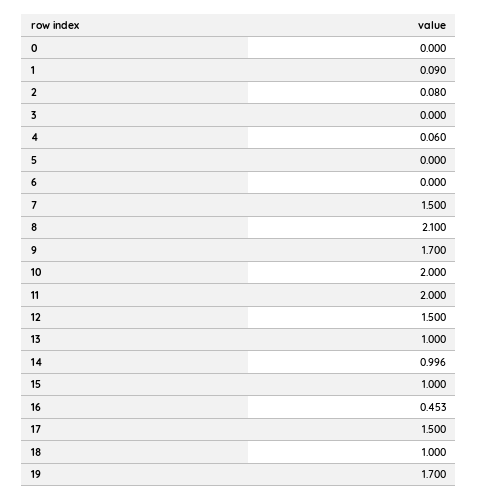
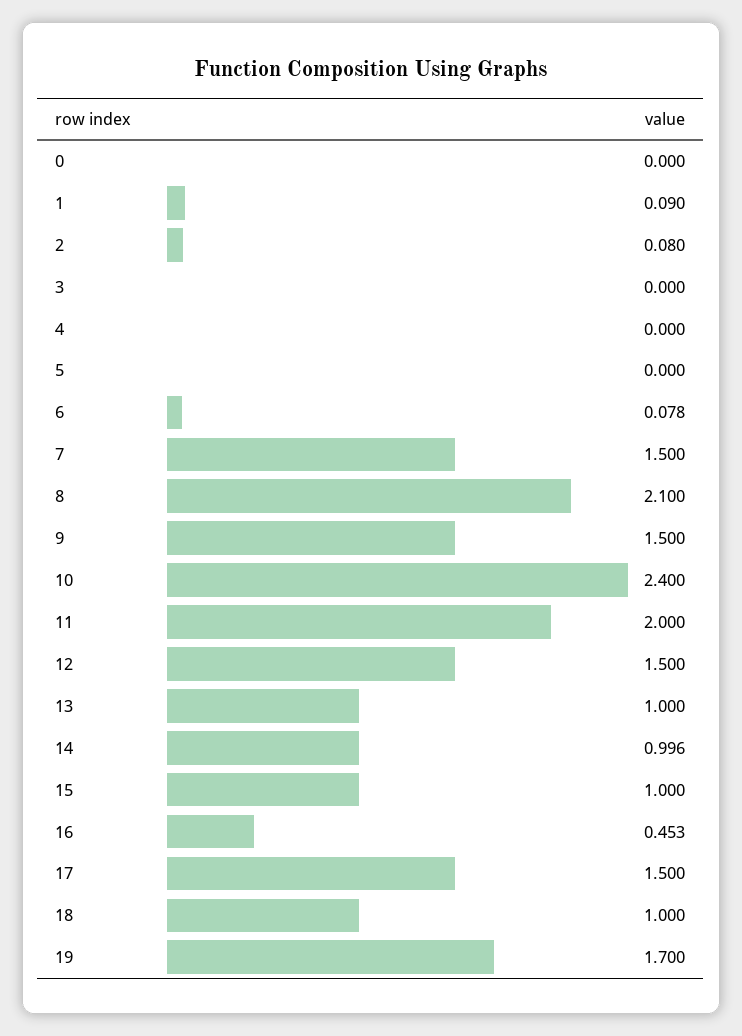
4: 0.06 -> 0
6: 0 -> 0.078
9: 1.7 -> 1.5
10: 2 -> 2.4

